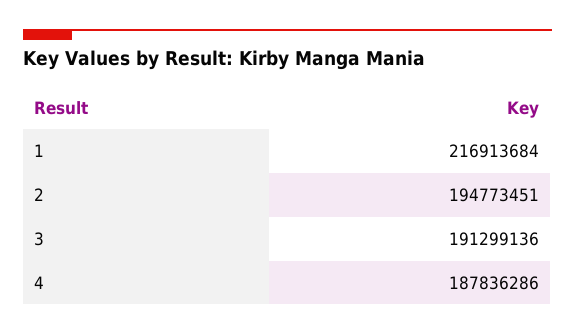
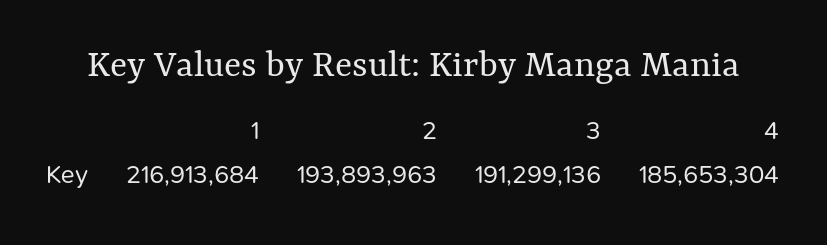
2: 194773451 -> 193893963
4: 187836286 -> 185653304

